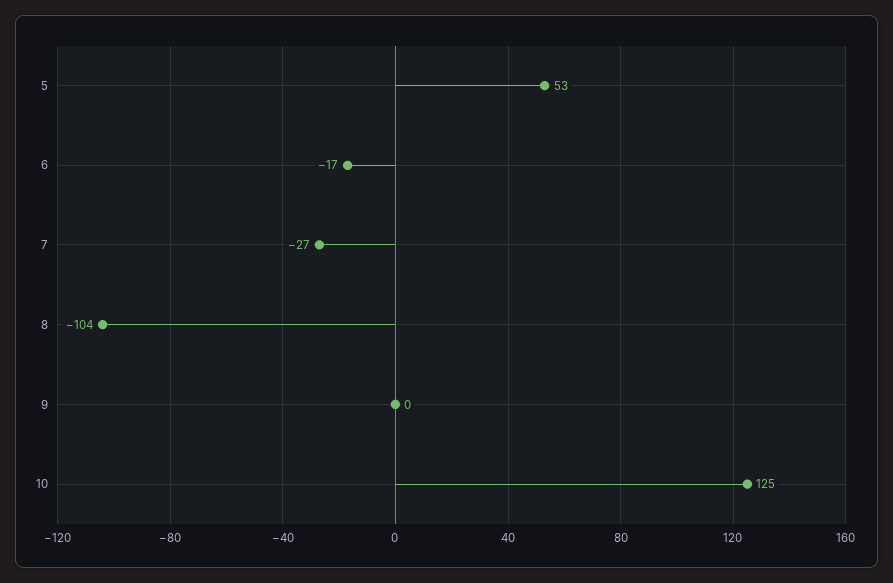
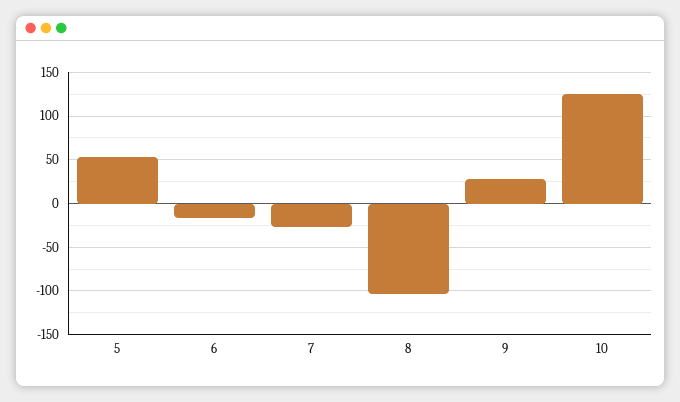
9: 0 -> 30

